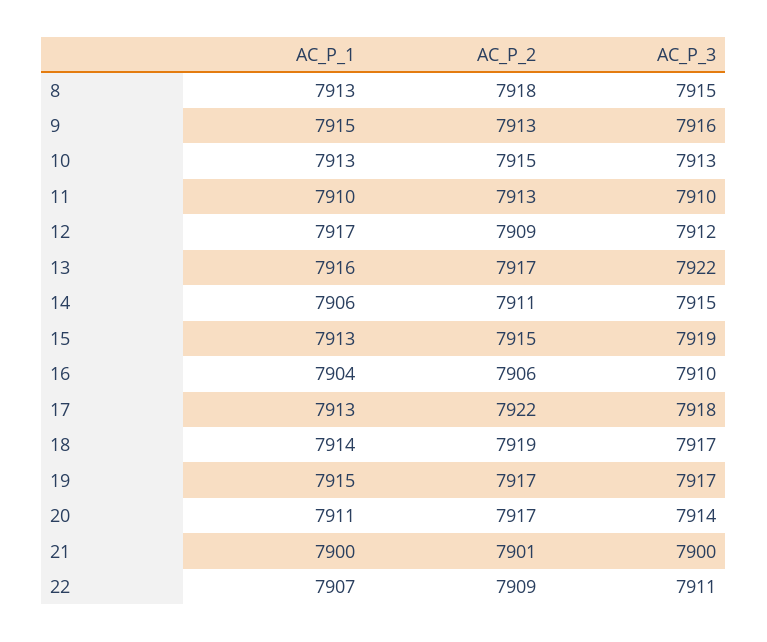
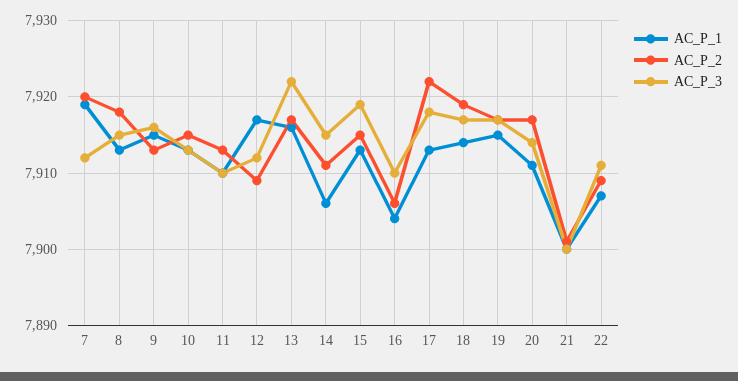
AC_P_1, 7: none -> 7919
AC_P_2, 7: none -> 7920
AC_P_3, 7: none -> 7912

